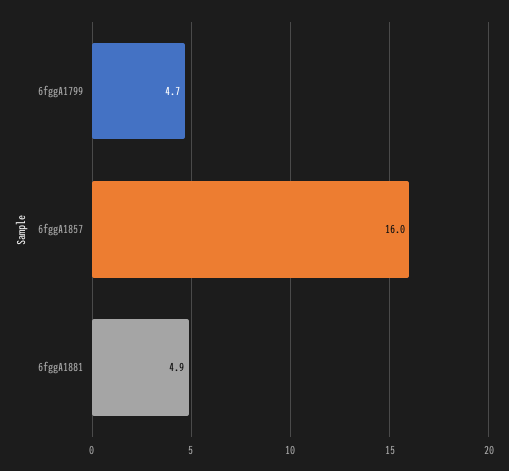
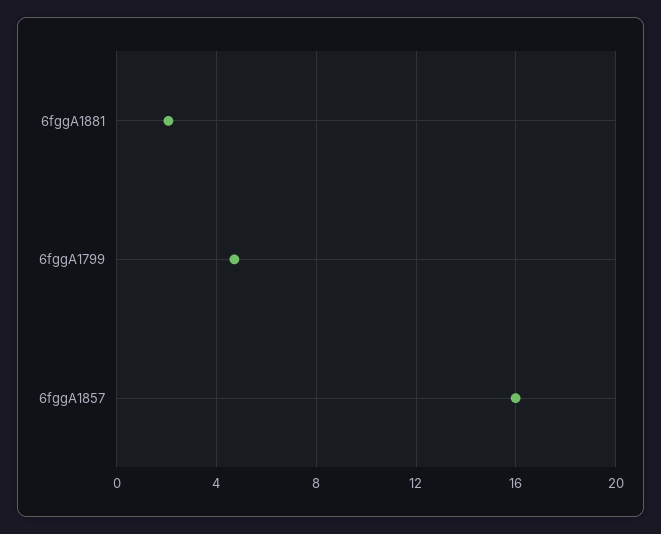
6fggA1881: 4.9 -> 2

